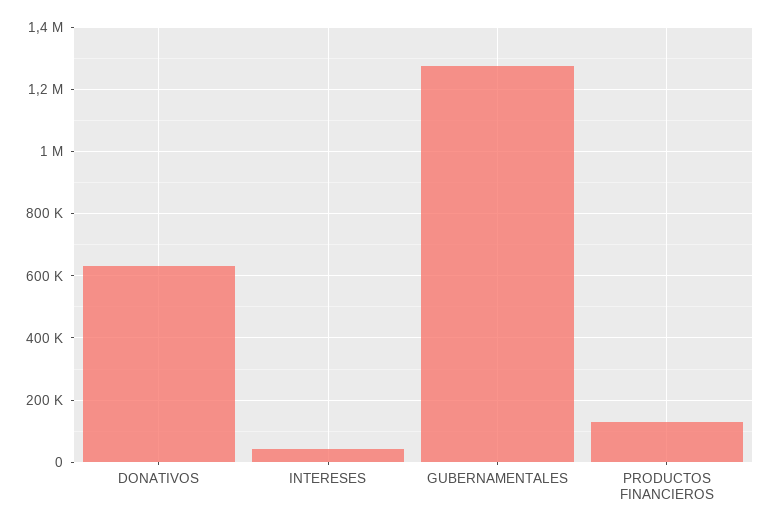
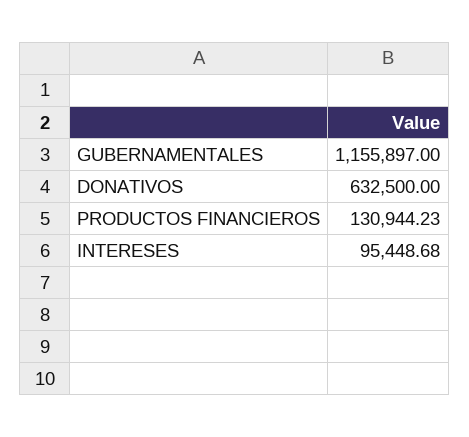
INTERESES: 40000 -> 95448.68
GUBERNAMENTALES: 1280000 -> 1155897

